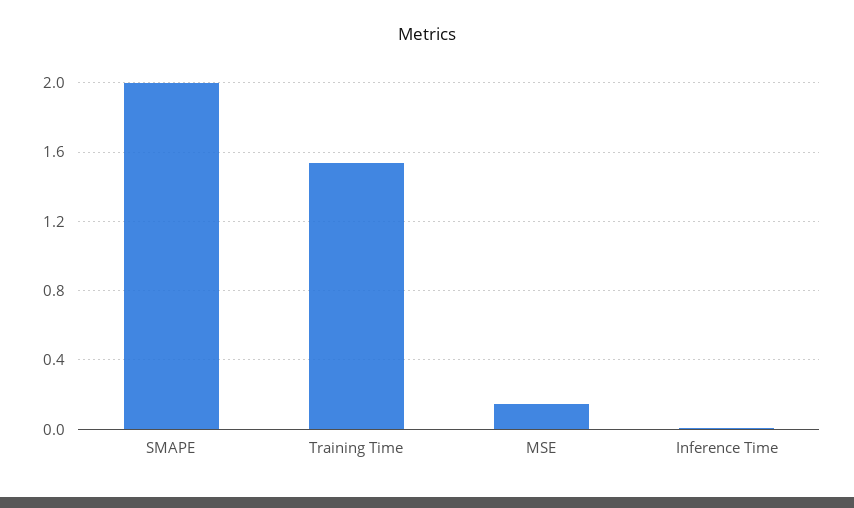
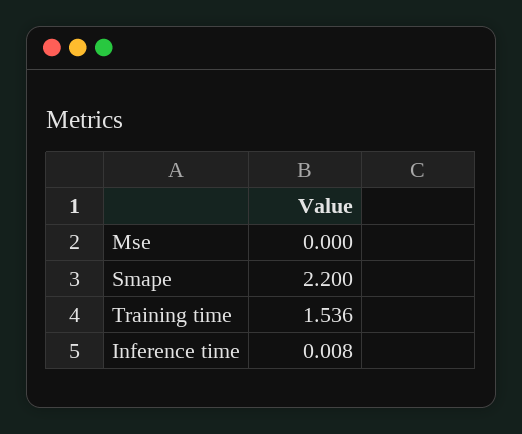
SMAPE: 2 -> 2.2
MSE: 0.15 -> 0

